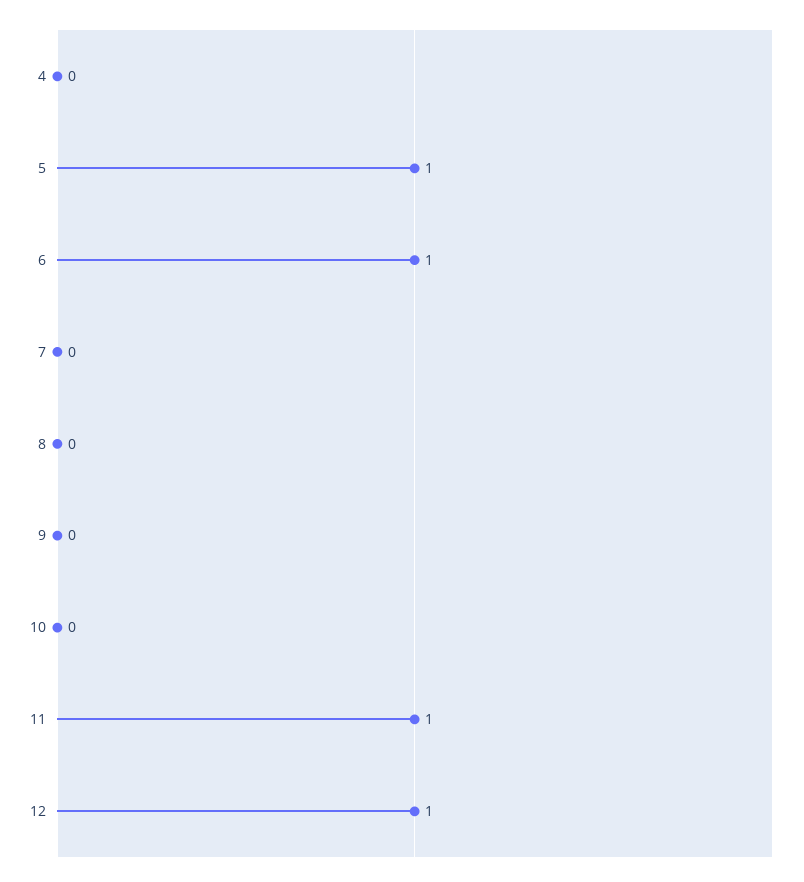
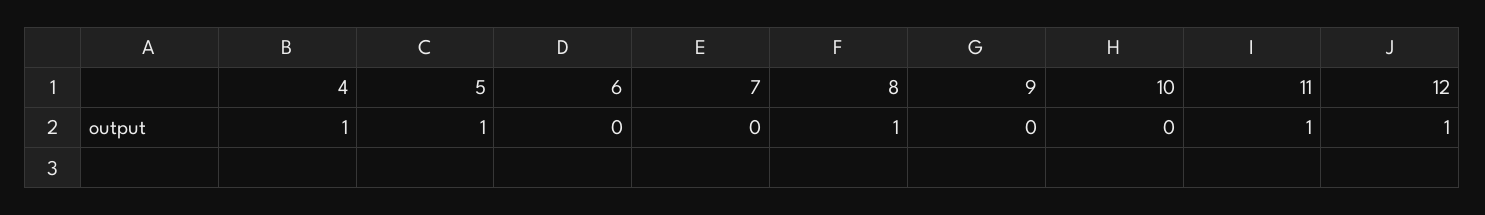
4: 0 -> 1
6: 1 -> 0
8: 0 -> 1

